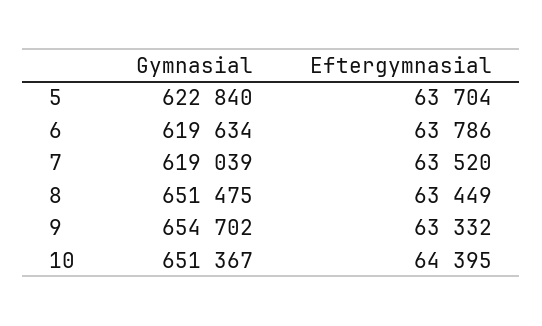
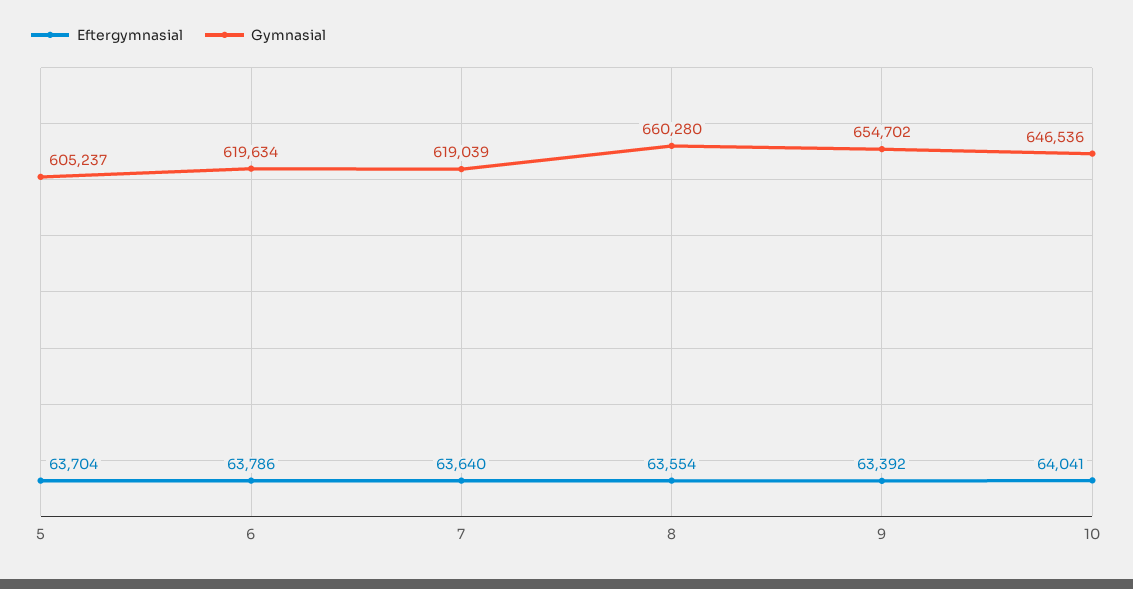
Gymnasial, 5: 622840 -> 605237
Eftergymnasial, 7: 63520 -> 63640
Gymnasial, 8: 651475 -> 660280
Eftergymnasial, 8: 63449 -> 63554
Eftergymnasial, 9: 63332 -> 63392
Gymnasial, 10: 651367 -> 646536
Eftergymnasial, 10: 64395 -> 64041

